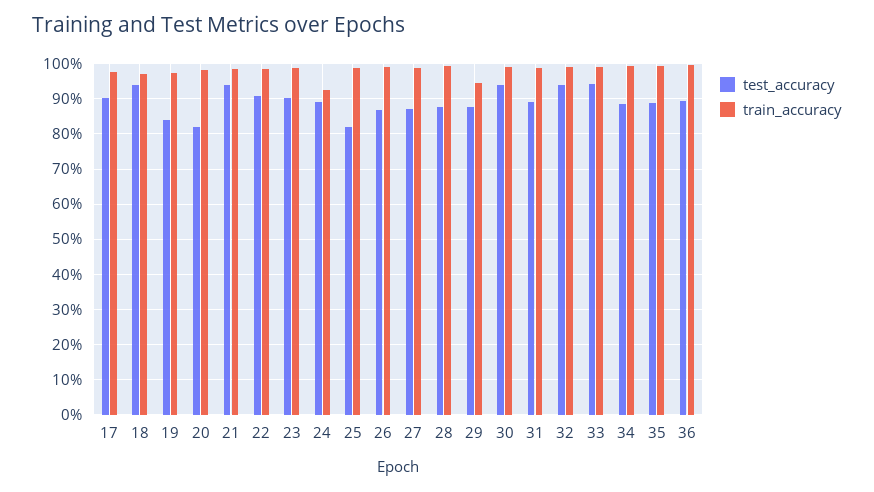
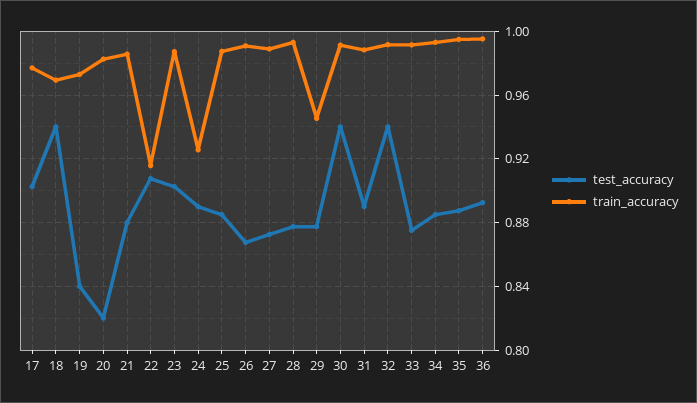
test_accuracy, 21: 0.94 -> 0.88
train_accuracy, 22: 0.98 -> 0.915
test_accuracy, 25: 0.82 -> 0.885
test_accuracy, 33: 0.94 -> 0.875

